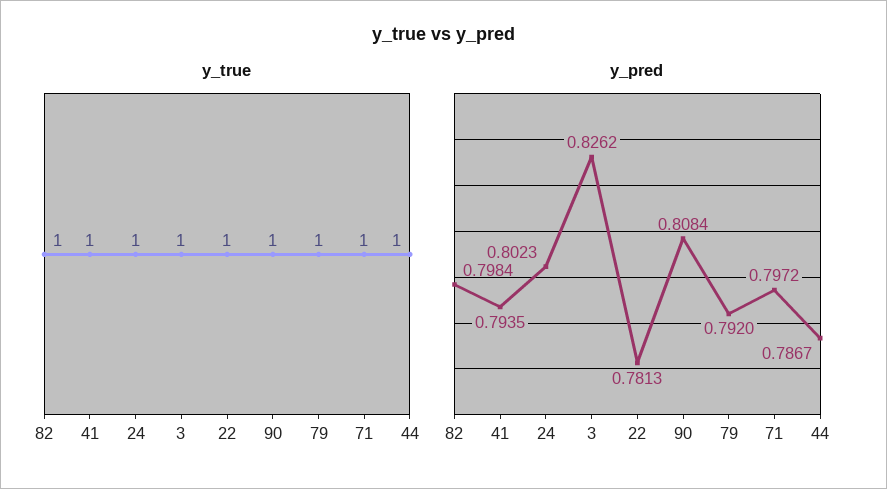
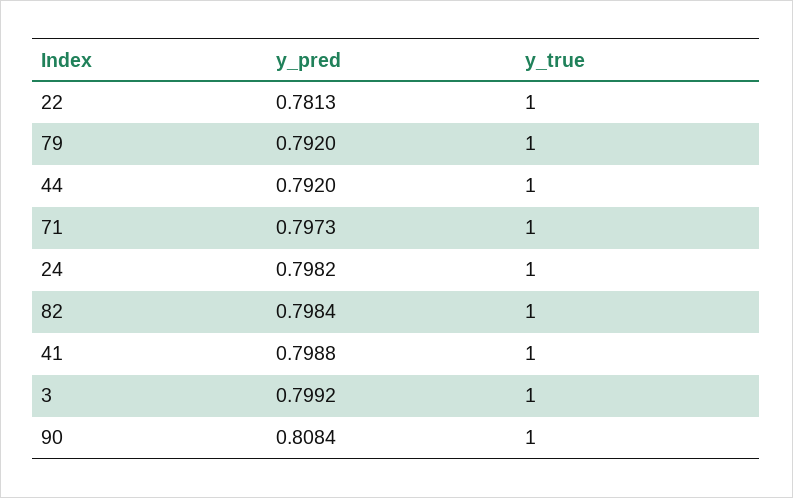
y_pred, 41: 0.7935 -> 0.7988
y_pred, 24: 0.8023 -> 0.7982
y_pred, 3: 0.8262 -> 0.7992
y_pred, 71: 0.7972 -> 0.7973
y_pred, 44: 0.7867 -> 0.792

